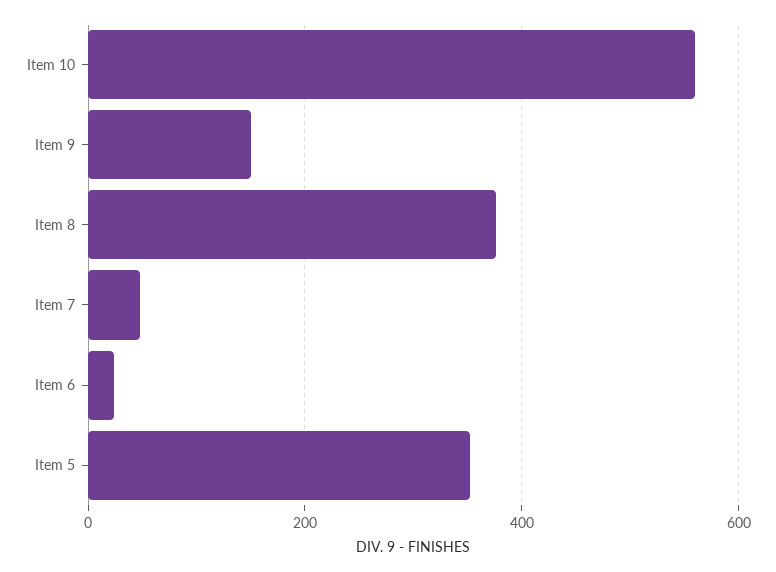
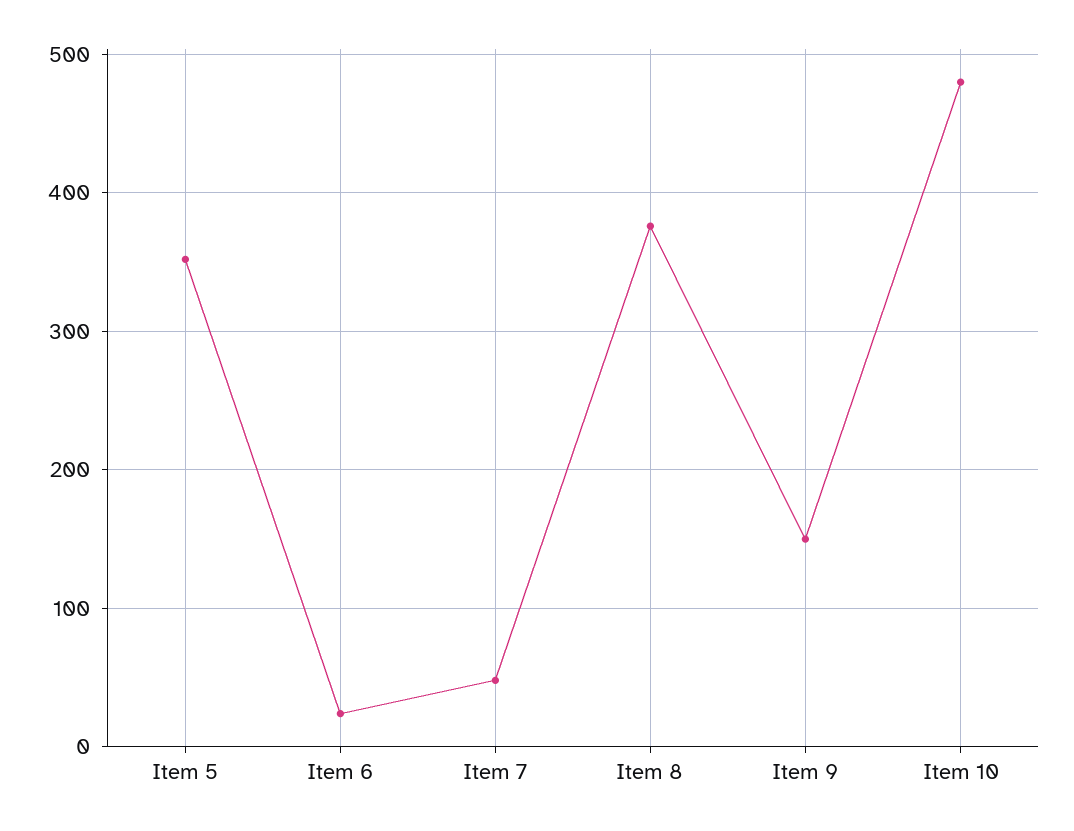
Item 10: 560 -> 480

